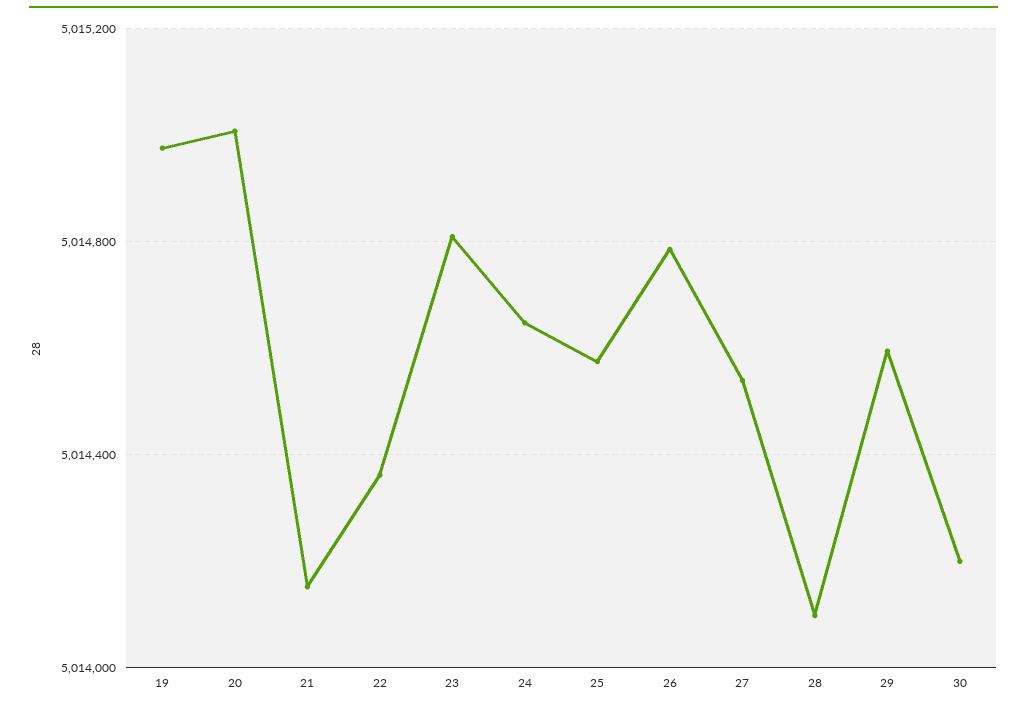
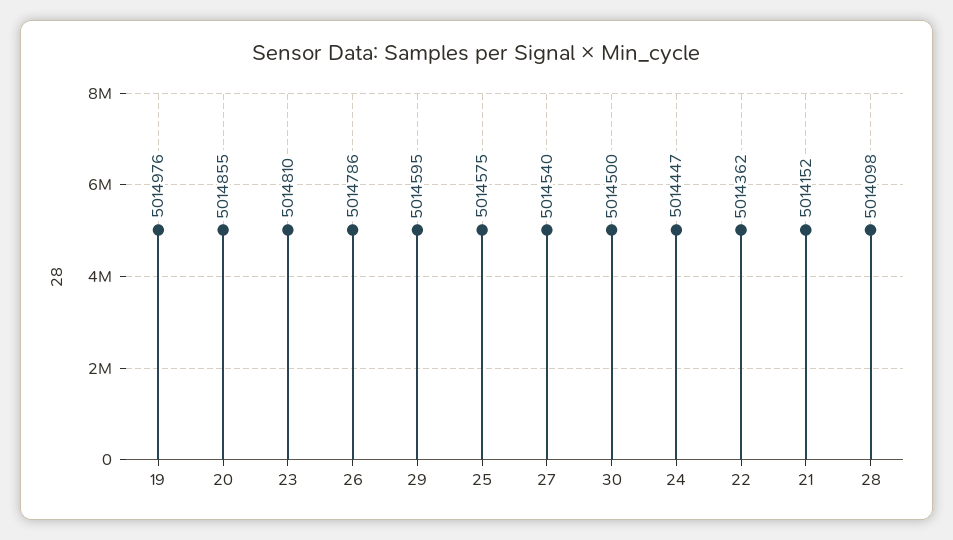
20: 5015000 -> 5014855
24: 5014650 -> 5014447
30: 5014200 -> 5014500

